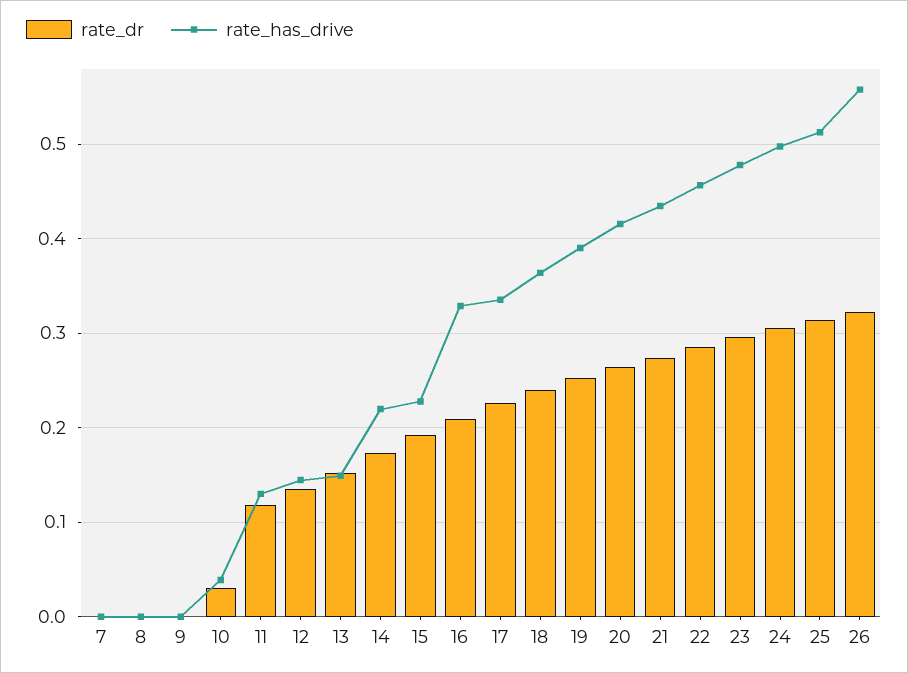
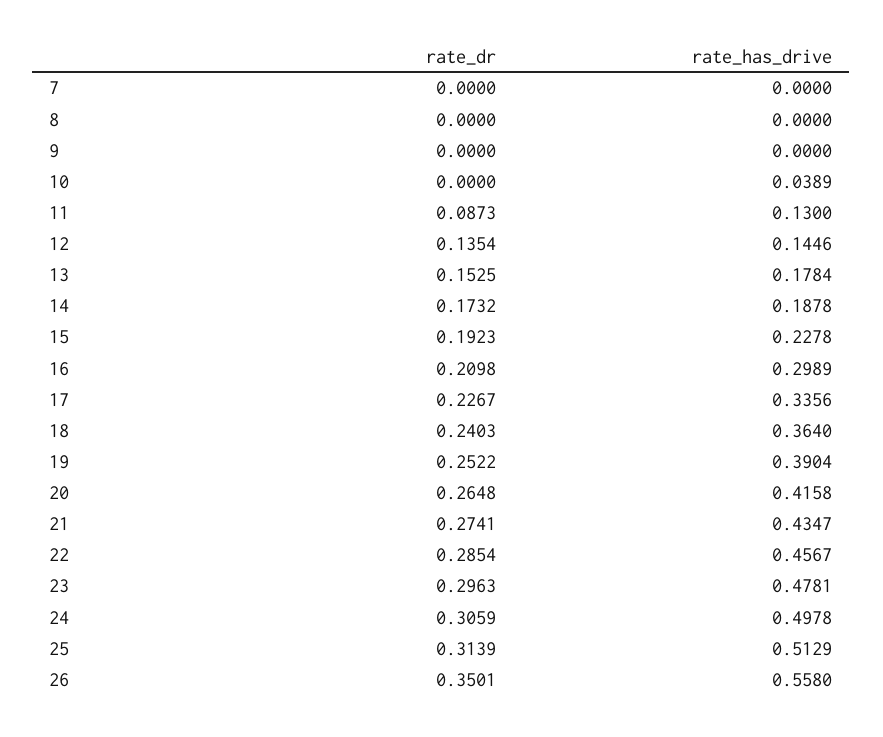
rate_dr, 10: 0.03 -> 0
rate_dr, 11: 0.12 -> 0.0873
rate_has_drive, 13: 0.15 -> 0.1784
rate_has_drive, 14: 0.22 -> 0.1878
rate_has_drive, 16: 0.33 -> 0.2989
rate_dr, 26: 0.32 -> 0.3501

